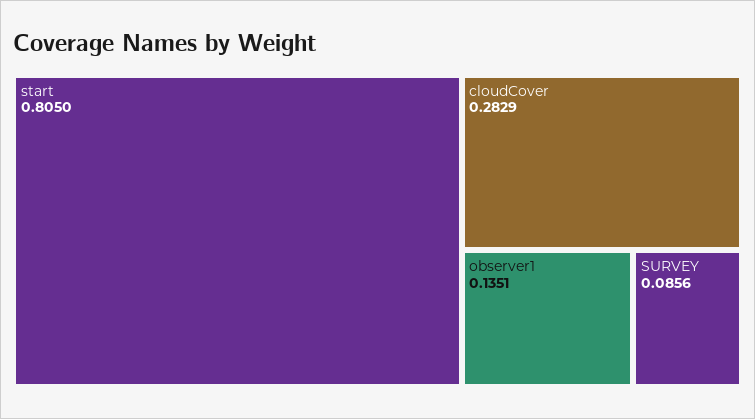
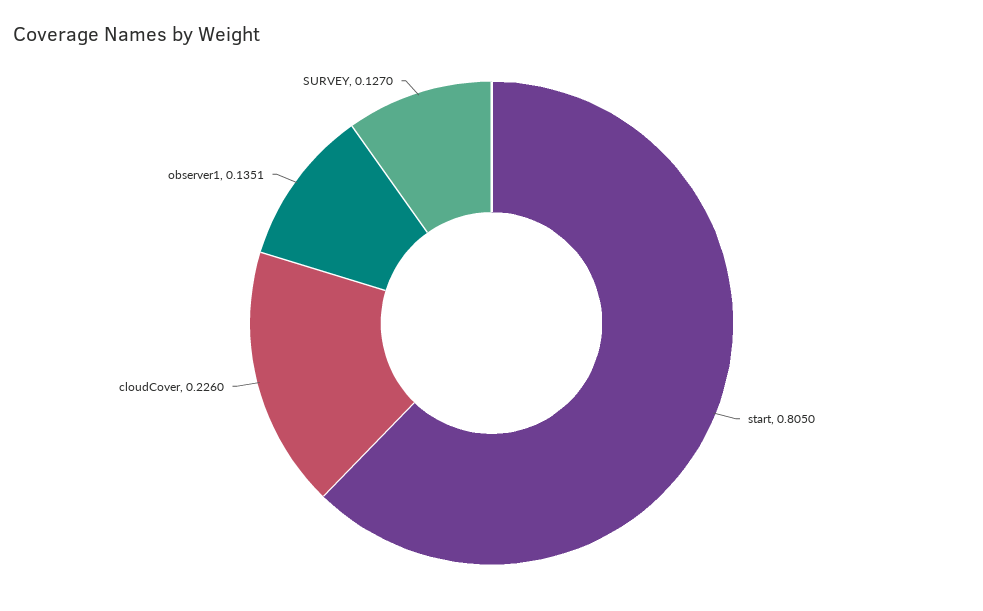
cloudCover: 0.2829 -> 0.226
SURVEY: 0.0856 -> 0.127

